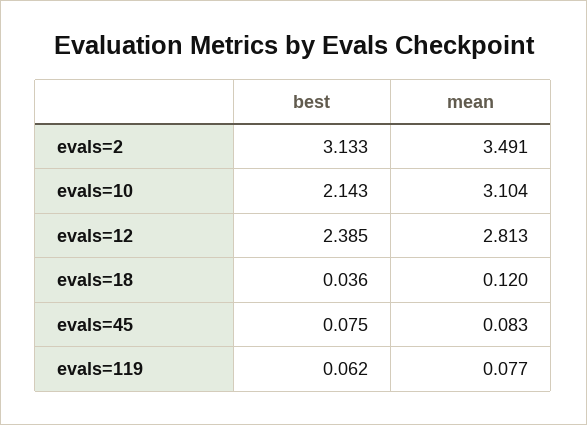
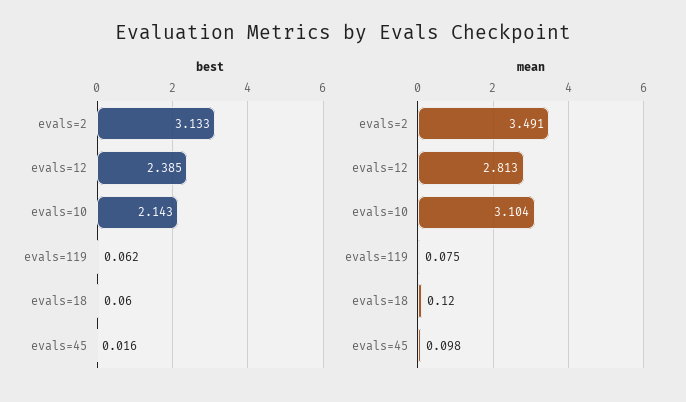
best, evals=18: 0.036 -> 0.06
best, evals=45: 0.075 -> 0.016
mean, evals=45: 0.083 -> 0.098
mean, evals=119: 0.077 -> 0.075

